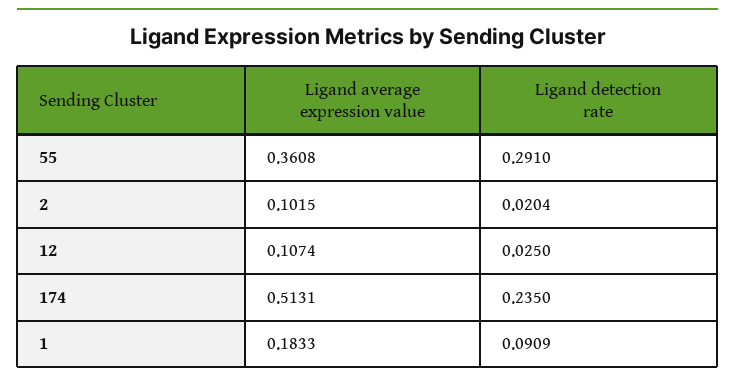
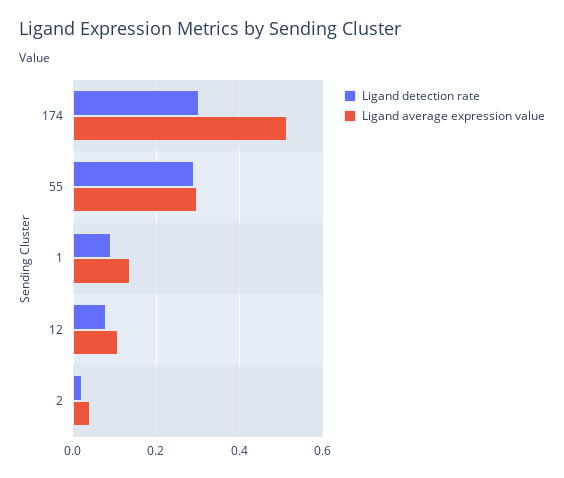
Ligand average expression value, 55: 0.3608 -> 0.3
Ligand average expression value, 2: 0.1015 -> 0.04
Ligand detection rate, 12: 0.025 -> 0.08
Ligand detection rate, 174: 0.235 -> 0.3
Ligand average expression value, 1: 0.1833 -> 0.14

